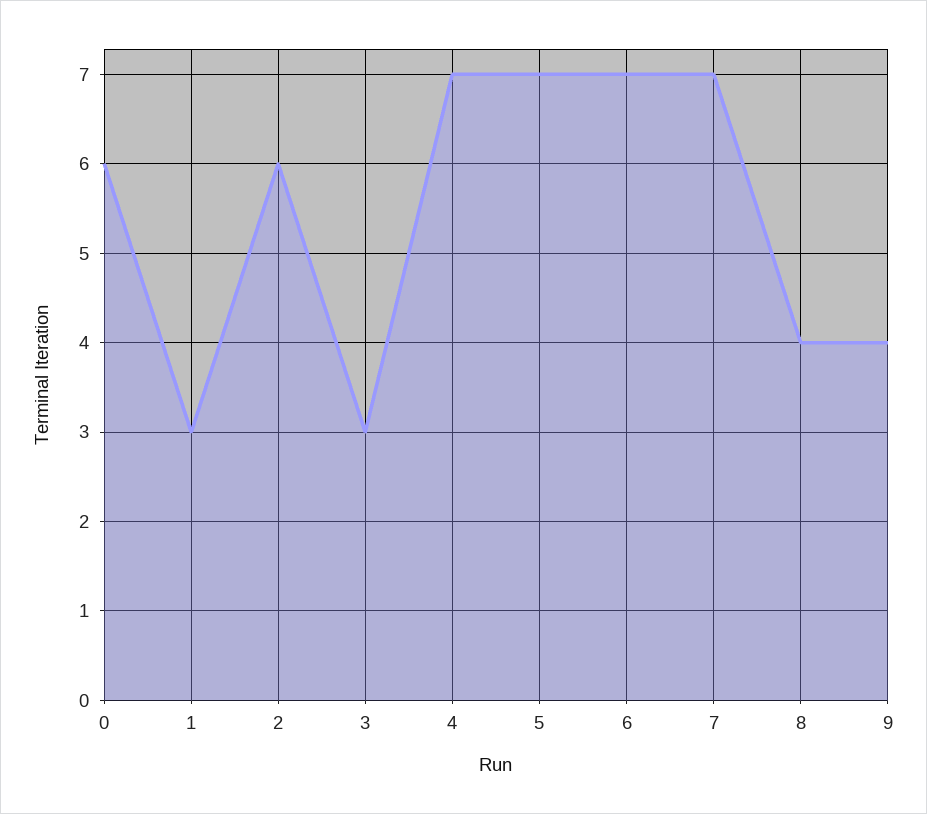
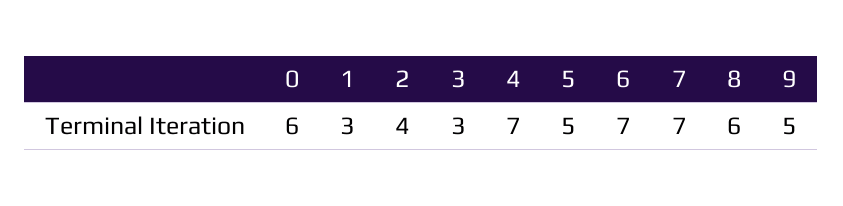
2: 6 -> 4
5: 7 -> 5
8: 4 -> 6
9: 4 -> 5

